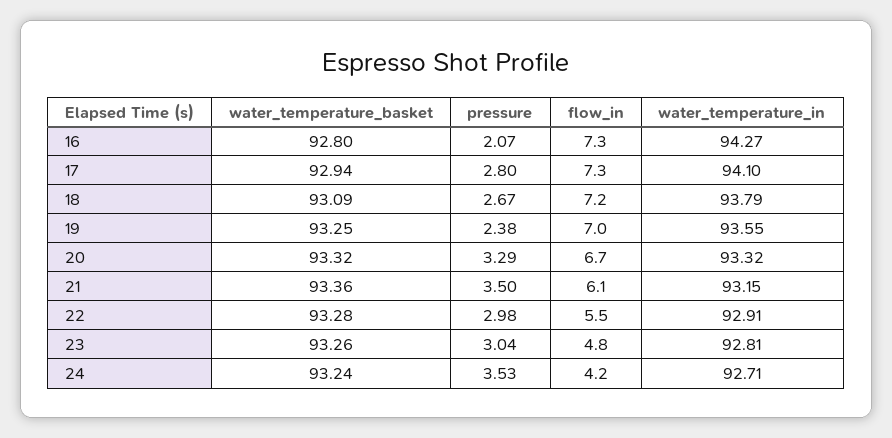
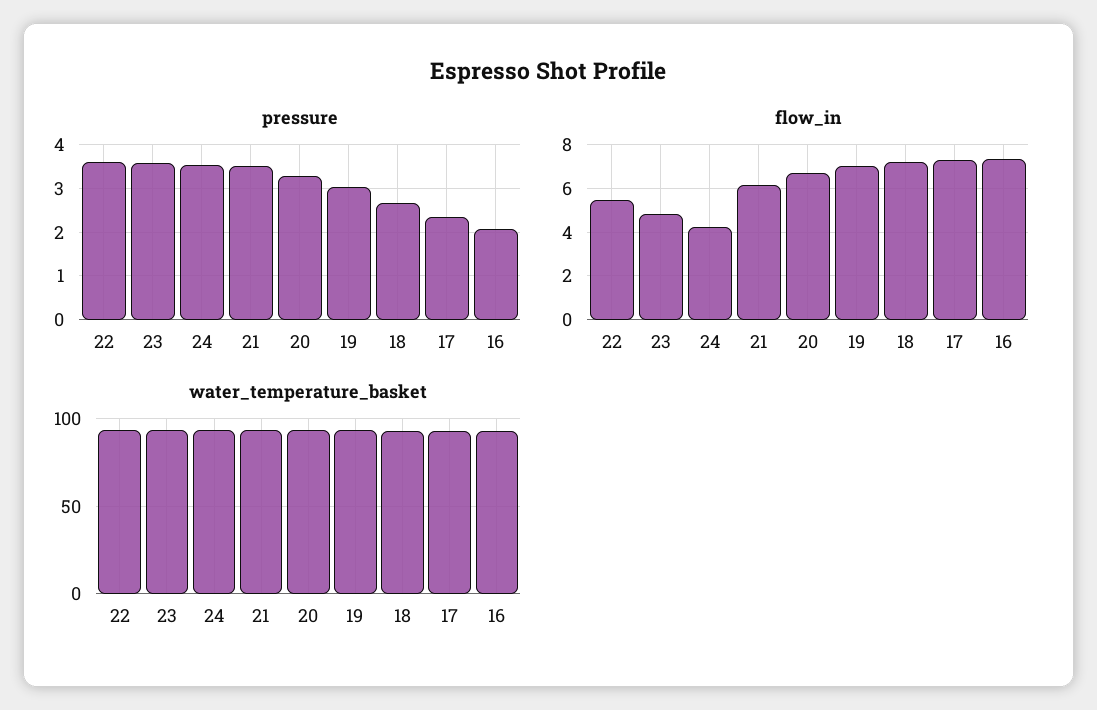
water_temperature_in, 16: 94.27 -> none
pressure, 17: 2.8 -> 2.4
water_temperature_in, 17: 94.1 -> none
water_temperature_in, 18: 93.79 -> none
pressure, 19: 2.38 -> 3
water_temperature_in, 19: 93.55 -> none
water_temperature_in, 20: 93.32 -> none
water_temperature_in, 21: 93.15 -> none
pressure, 22: 2.98 -> 3.6
water_temperature_in, 22: 92.91 -> none
pressure, 23: 3.04 -> 3.6
water_temperature_in, 23: 92.81 -> none
water_temperature_in, 24: 92.71 -> none

